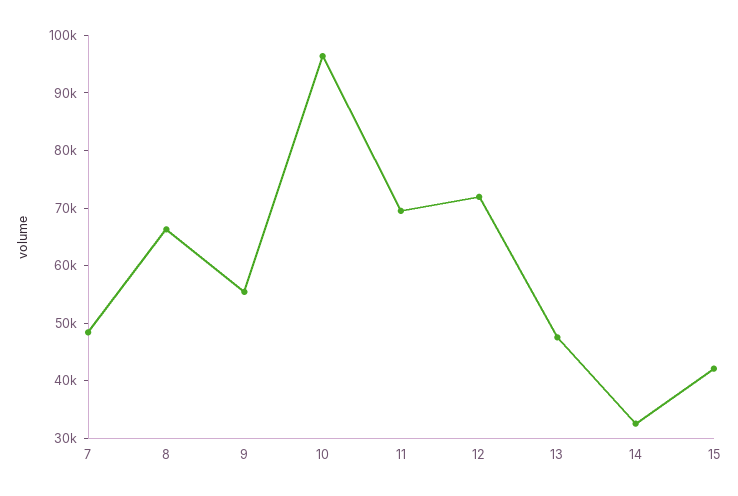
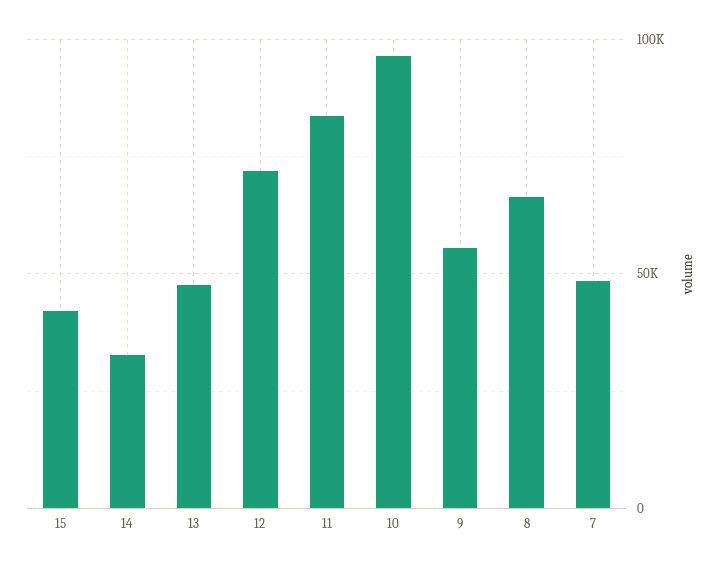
11: 70000 -> 85000

